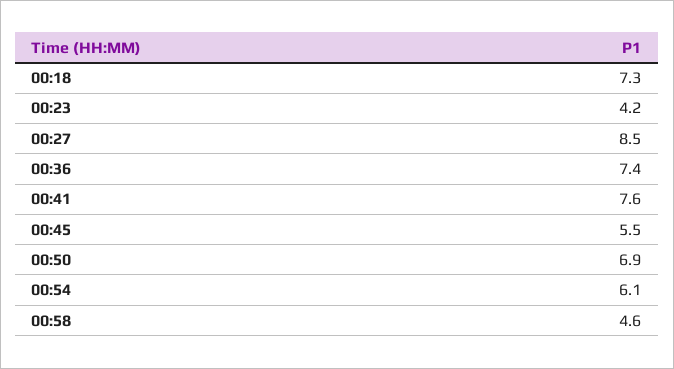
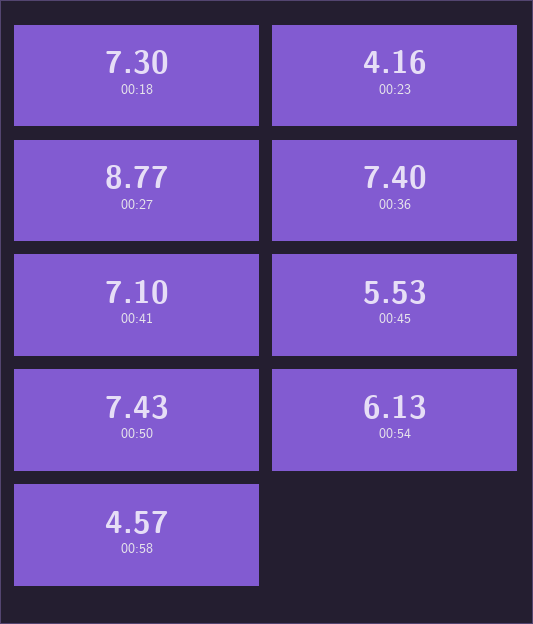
00:27: 8.5 -> 8.77
00:41: 7.6 -> 7.1
00:50: 6.9 -> 7.43

